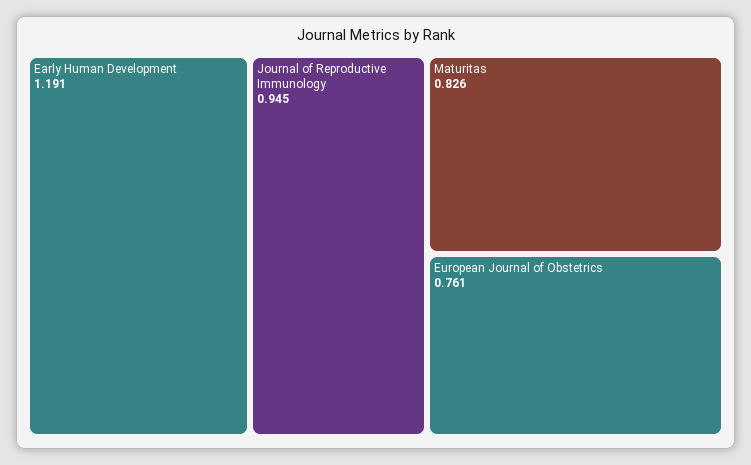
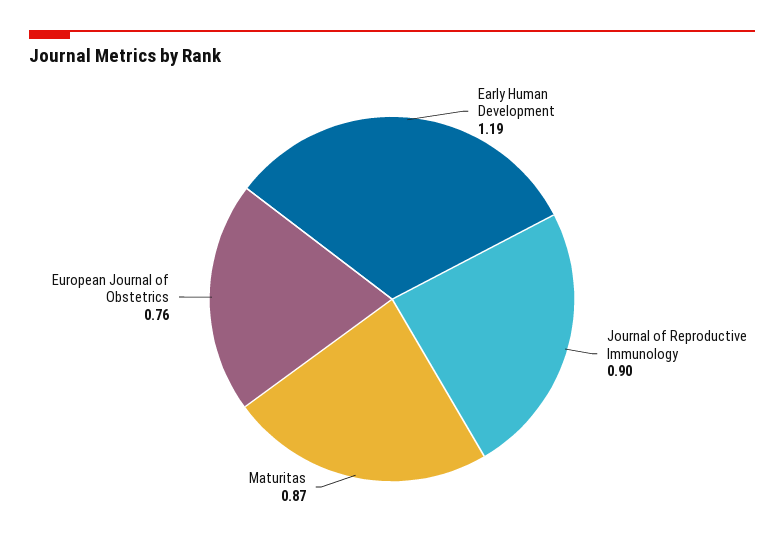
Journal of Reproductive Immunology: 0.945 -> 0.9
Maturitas: 0.826 -> 0.87

